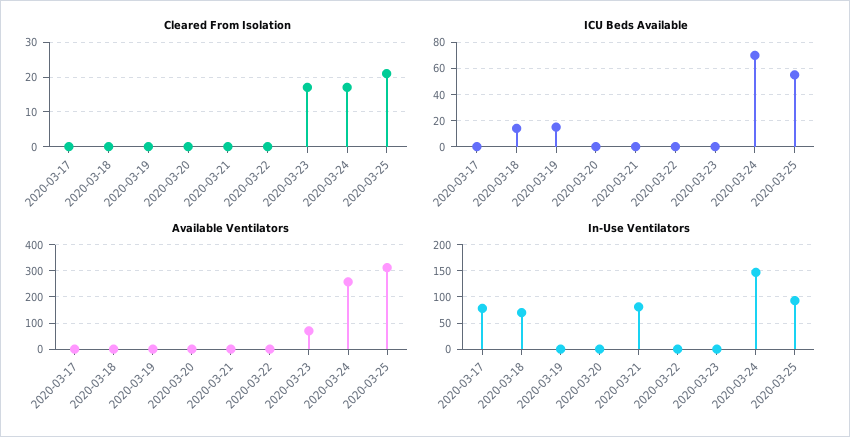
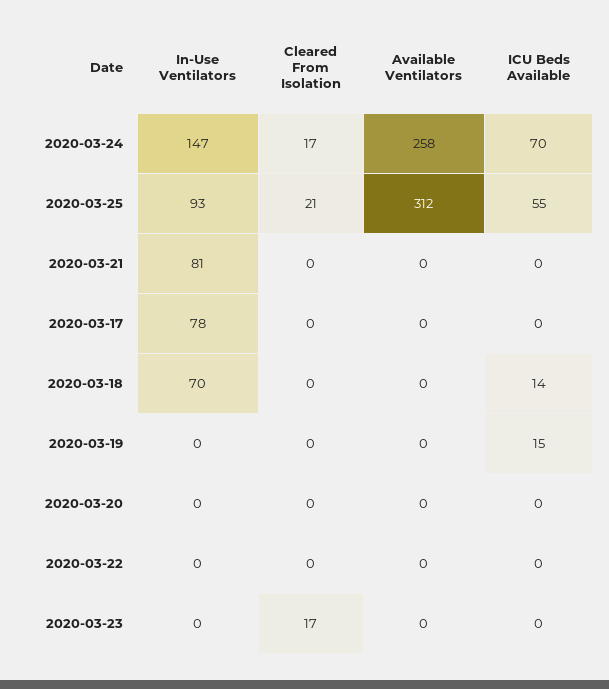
Available Ventilators, 2020-03-23: 75 -> 0

